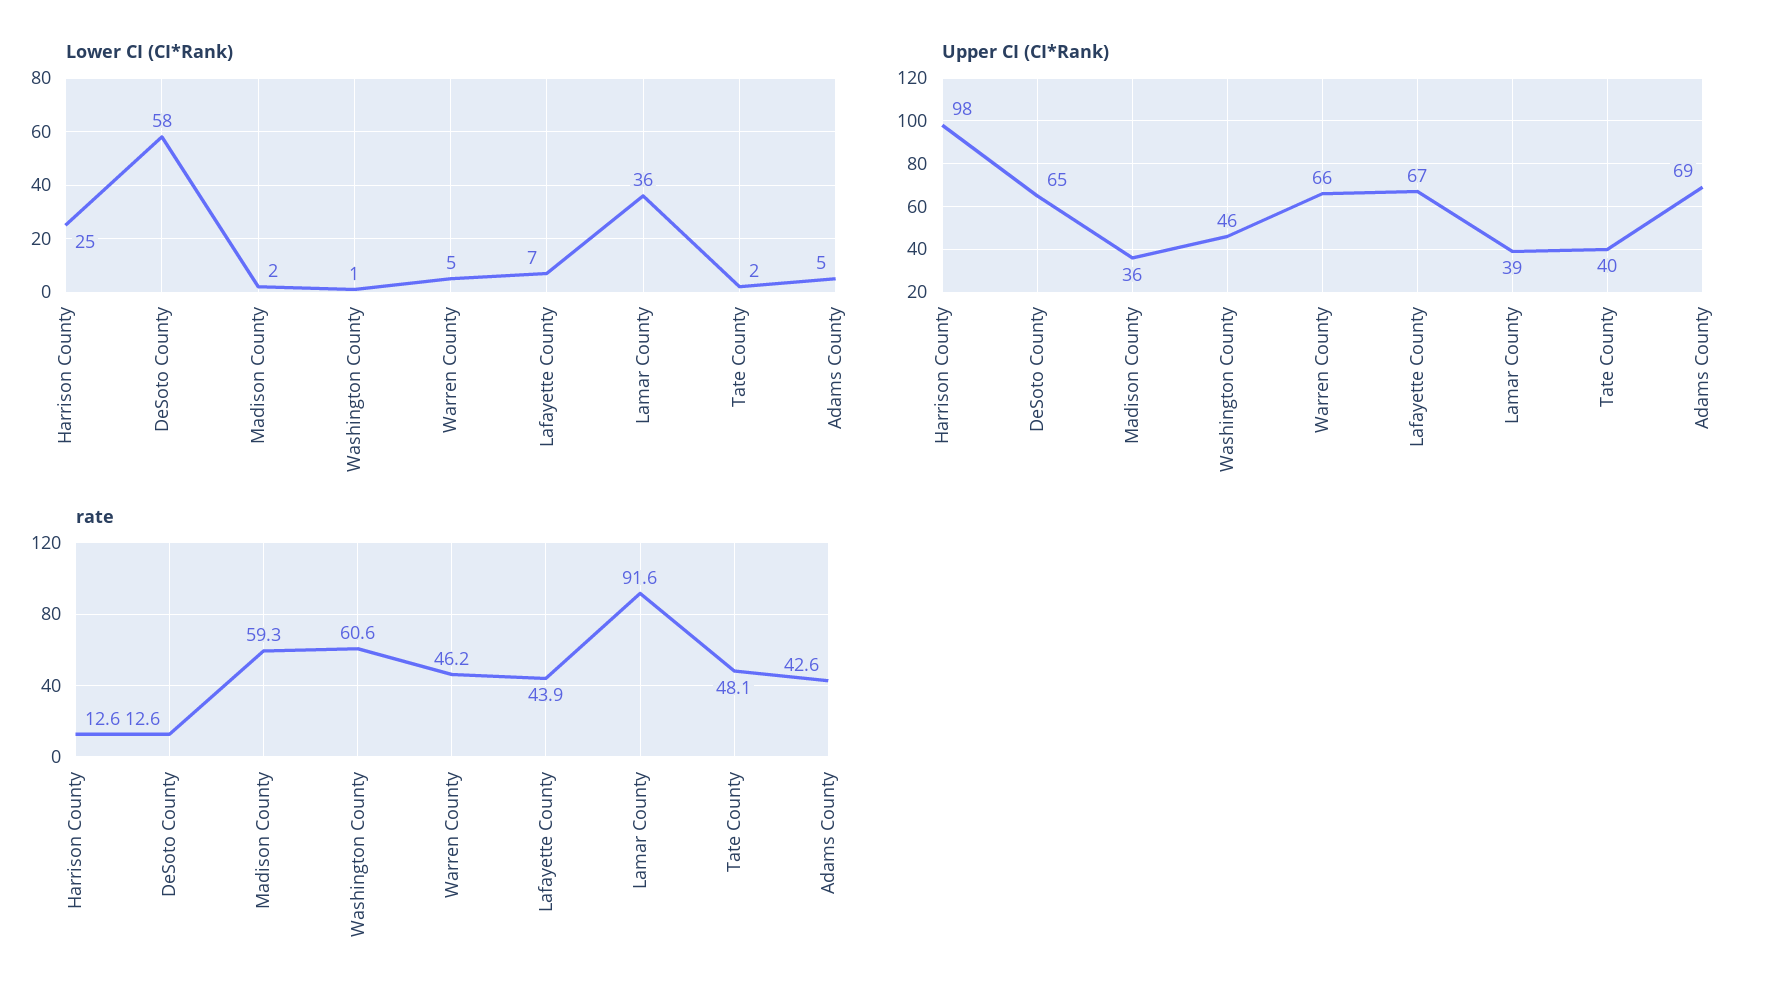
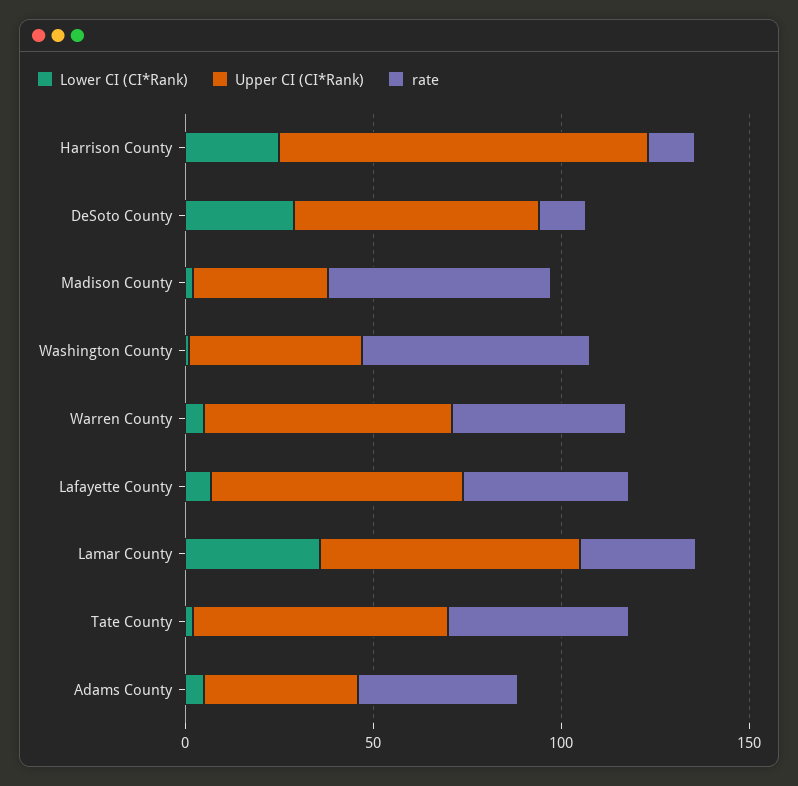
Lower CI (CI*Rank), DeSoto County: 58 -> 30
Upper CI (CI*Rank), Lamar County: 39 -> 70
Upper CI (CI*Rank), Tate County: 40 -> 70
Upper CI (CI*Rank), Adams County: 69 -> 40
rate, Lamar County: 91.6 -> 30

